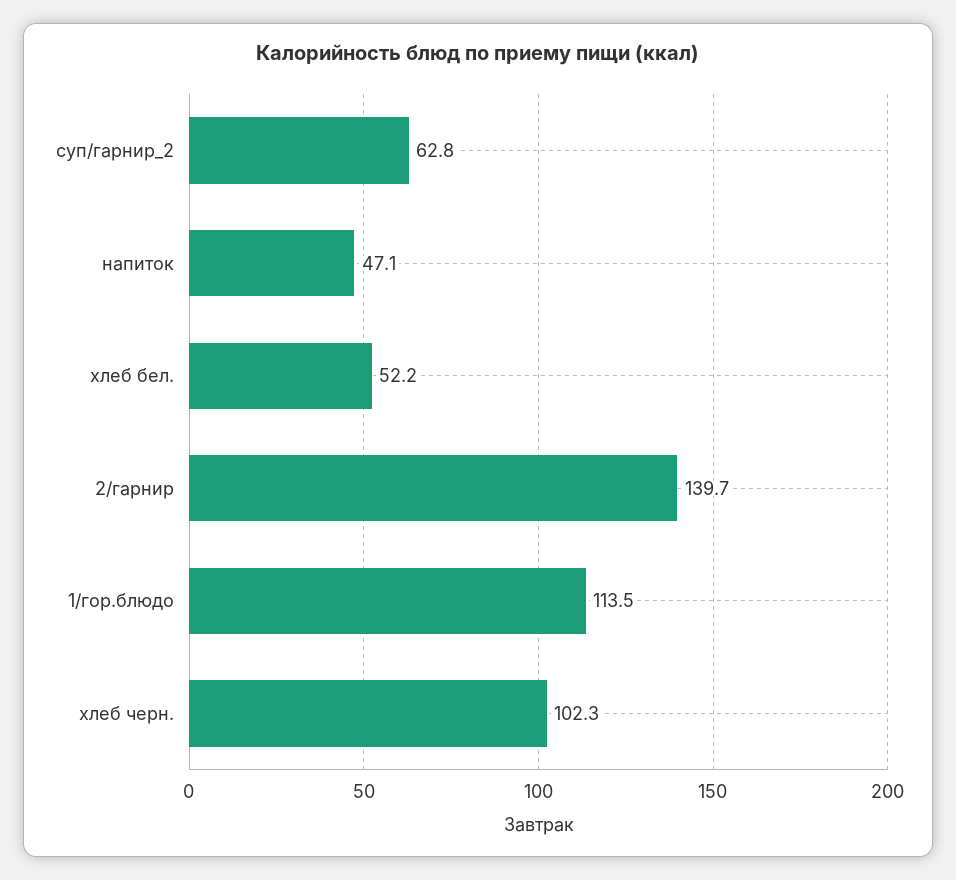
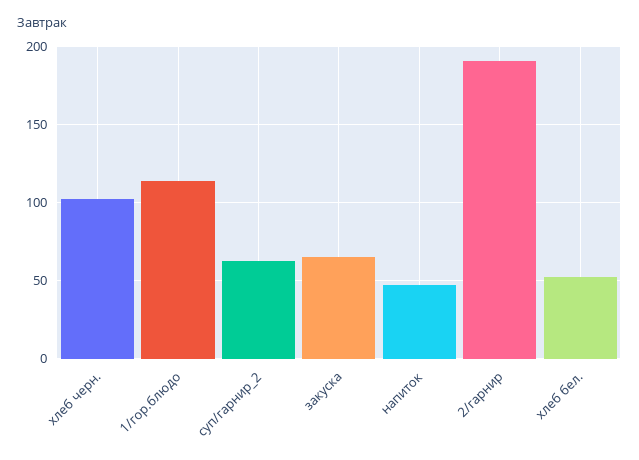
2/гарнир: 139.7 -> 190
закуска: none -> 65

